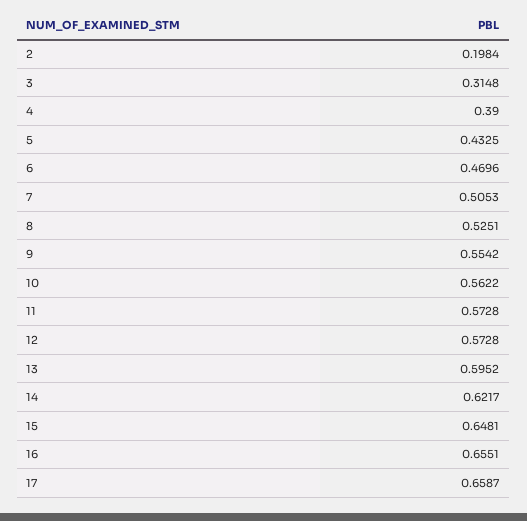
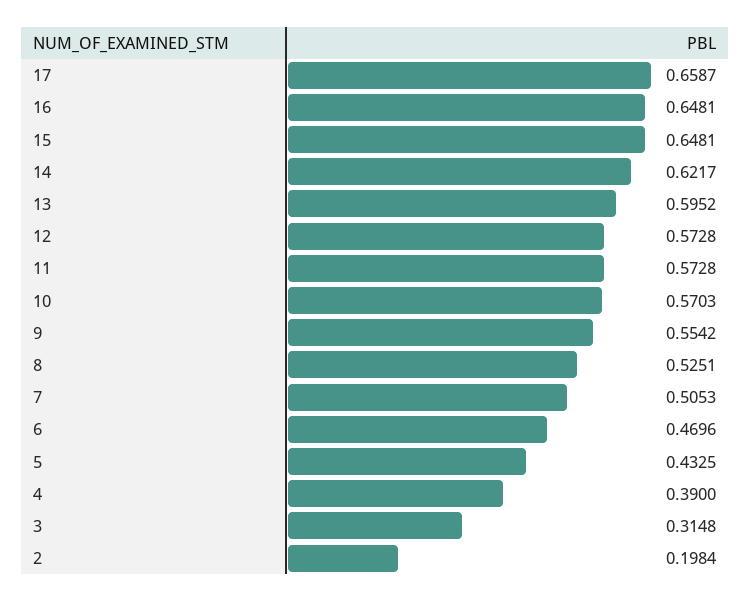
10: 0.5622 -> 0.5703
16: 0.6551 -> 0.6481

